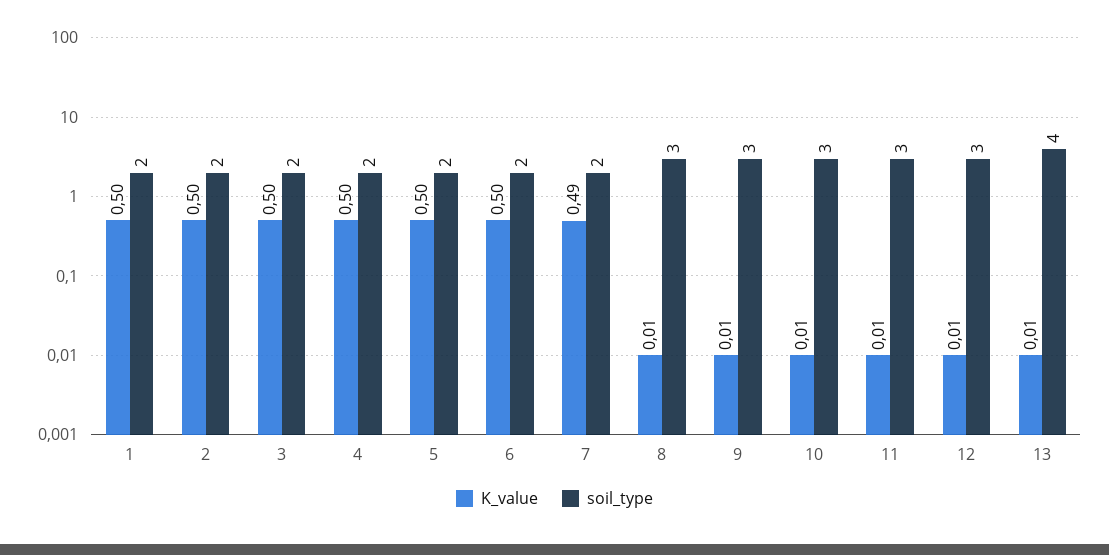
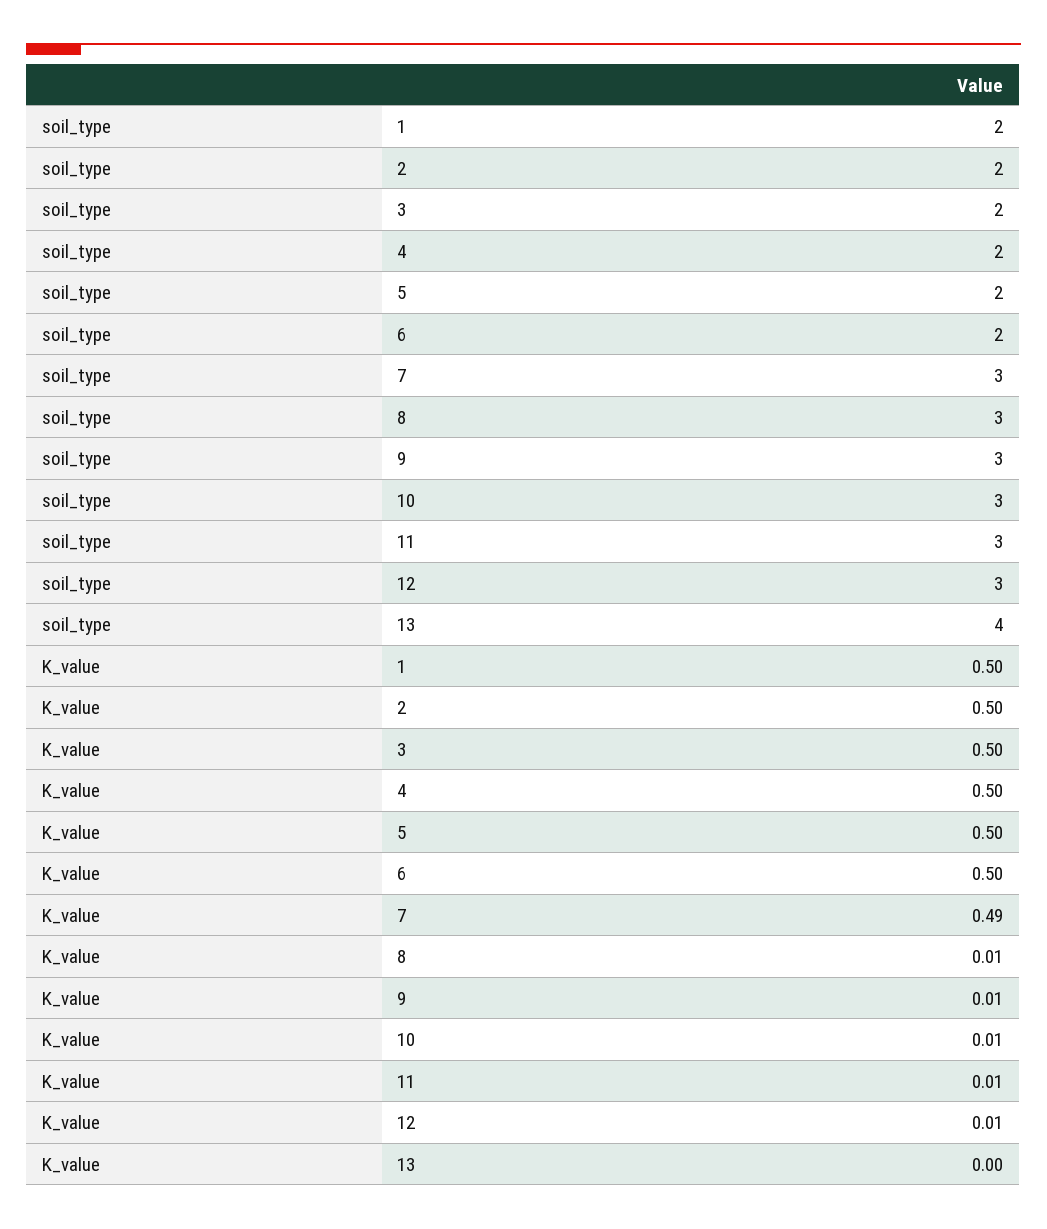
soil_type, 7: 2 -> 3
K_value, 13: 0.01 -> 0

